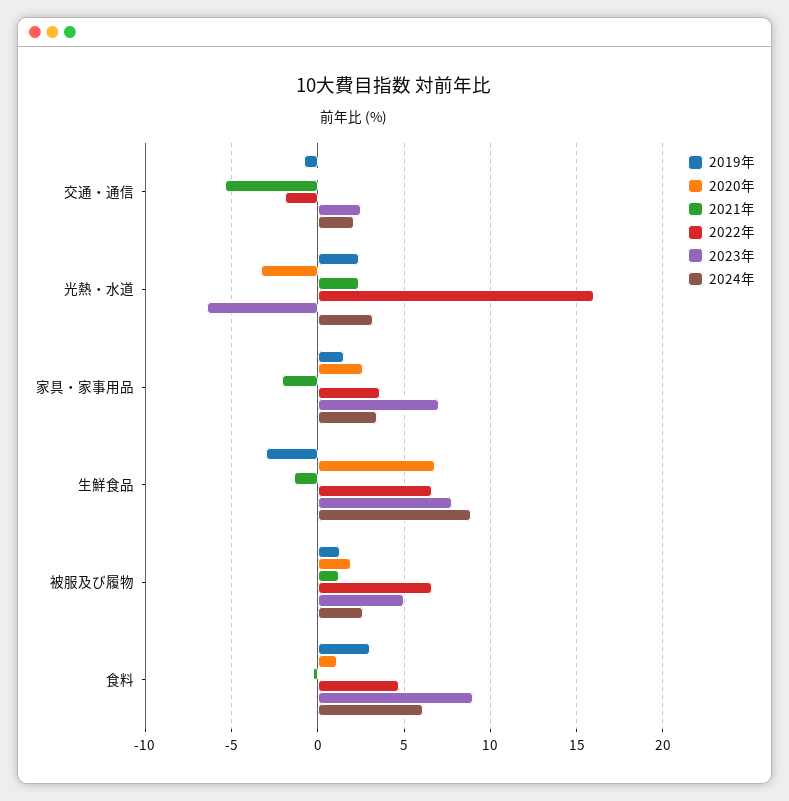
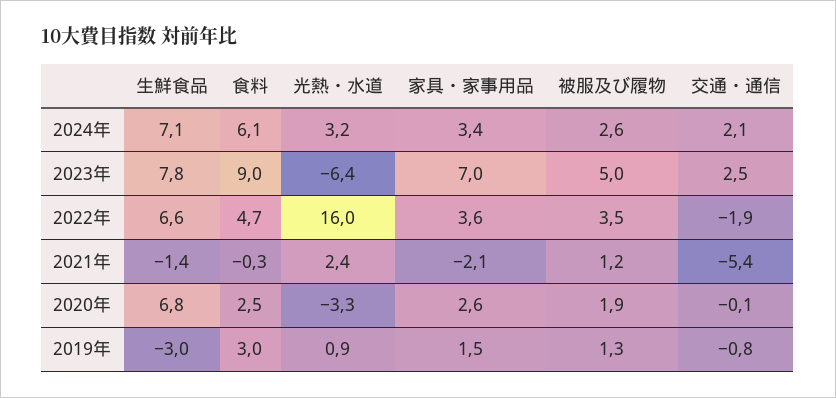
2019年, 光熱・水道: 2.5 -> 0.9
2024年, 生鮮食品: 9 -> 7.1
2022年, 被服及び履物: 6.5 -> 3.5
2020年, 食料: 1 -> 2.5

